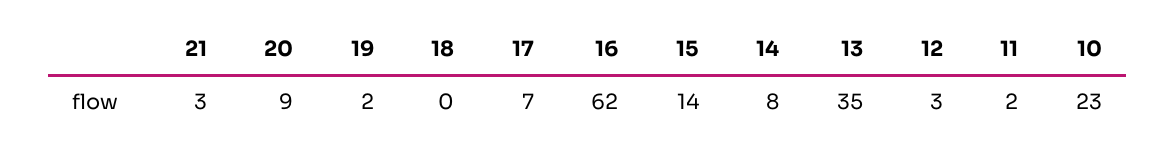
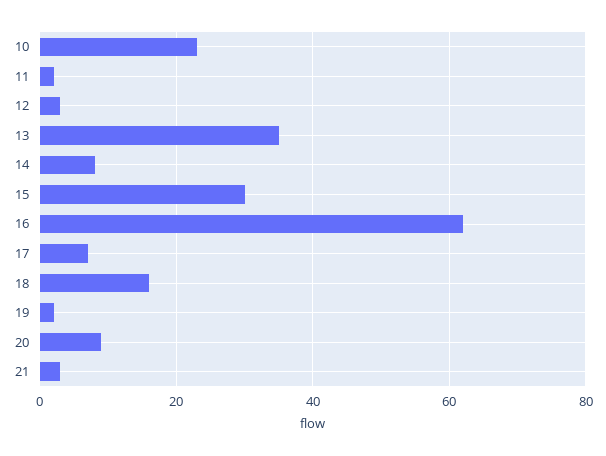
18: 0 -> 15
15: 14 -> 30

